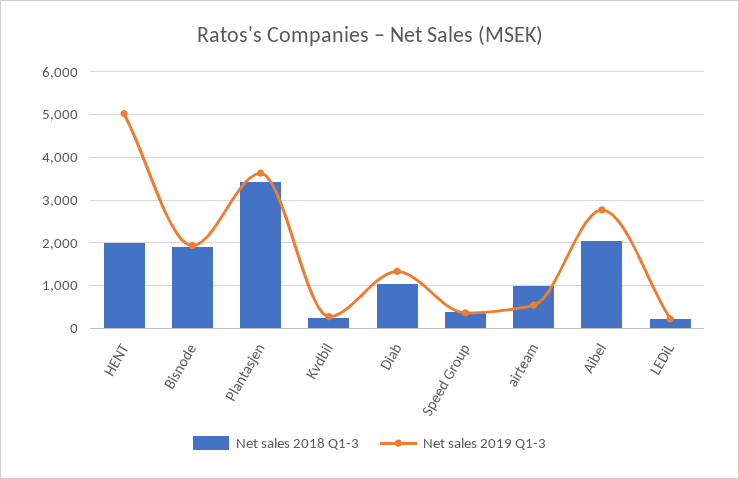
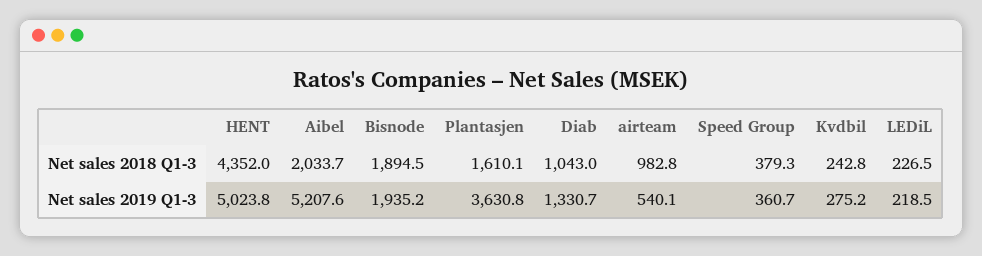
Net sales 2018 Q1-3, HENT: 2000 -> 4352
Net sales 2018 Q1-3, Plantasjen: 3400 -> 1610.1
Net sales 2019 Q1-3, Aibel: 2800 -> 5207.6

